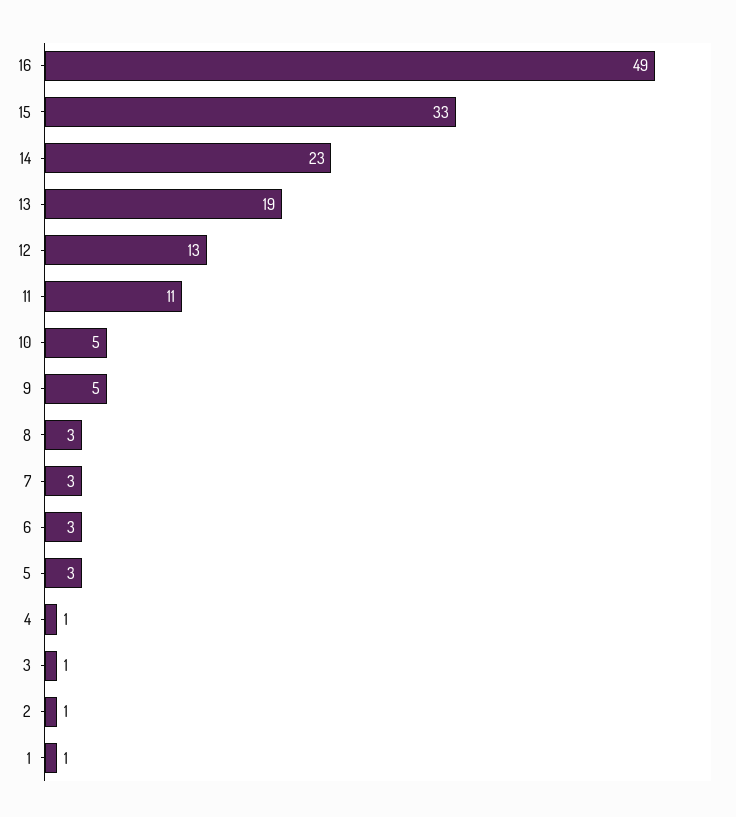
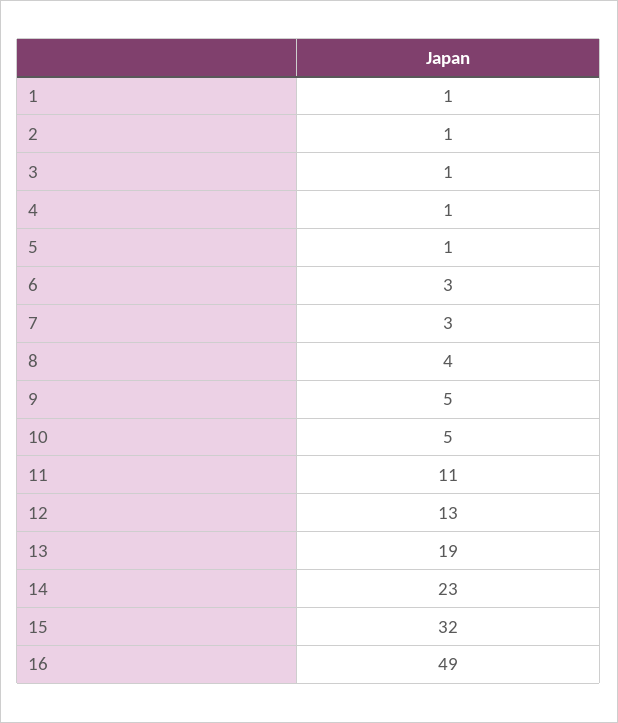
15: 33 -> 32
8: 3 -> 4
5: 3 -> 1

